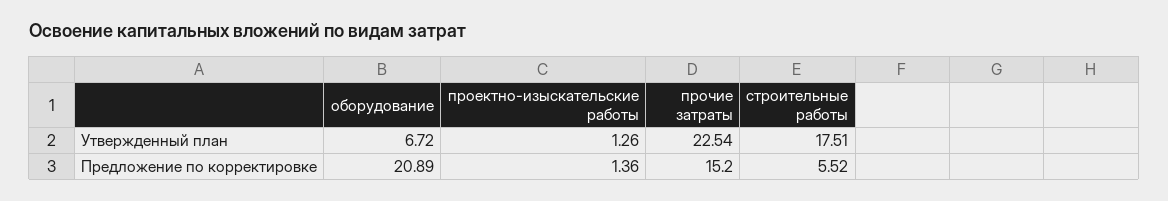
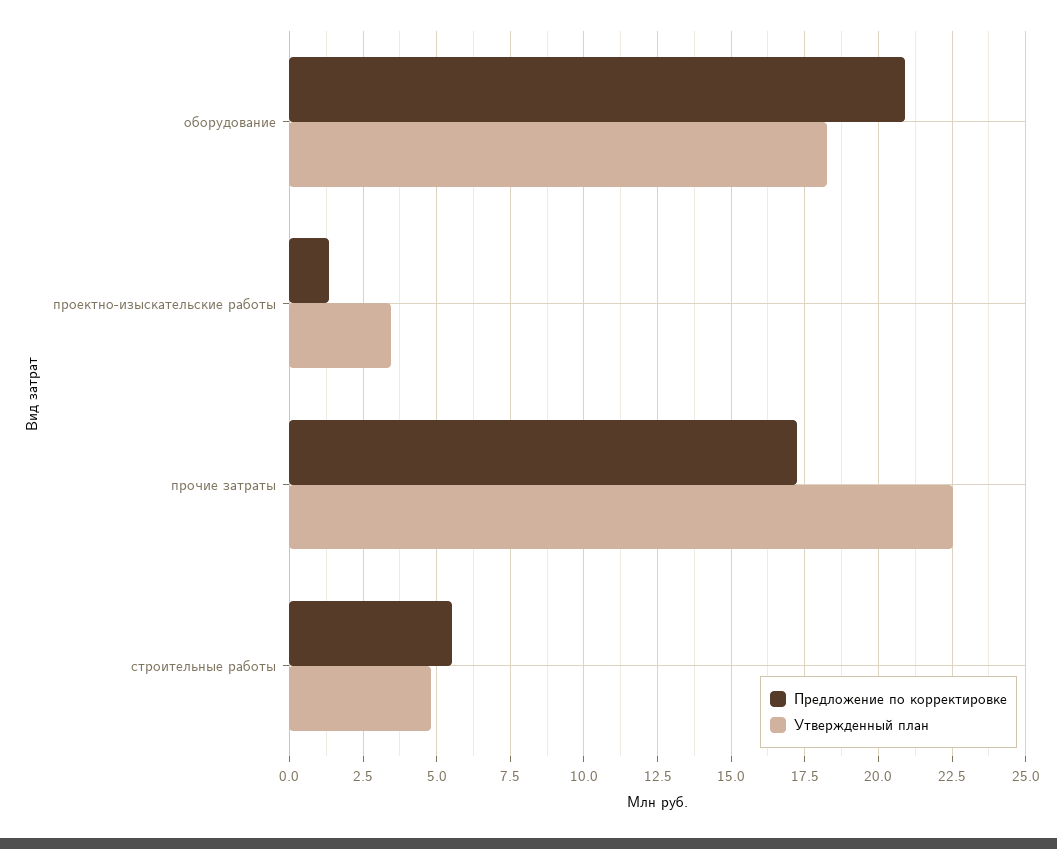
Утвержденный план, оборудование: 6.72 -> 18.25
Утвержденный план, проектно-изыскательские работы: 1.26 -> 3.5
Утвержденный план, строительные работы: 17.51 -> 4.75
Предложение по корректировке, прочие затраты: 15.2 -> 17.25

